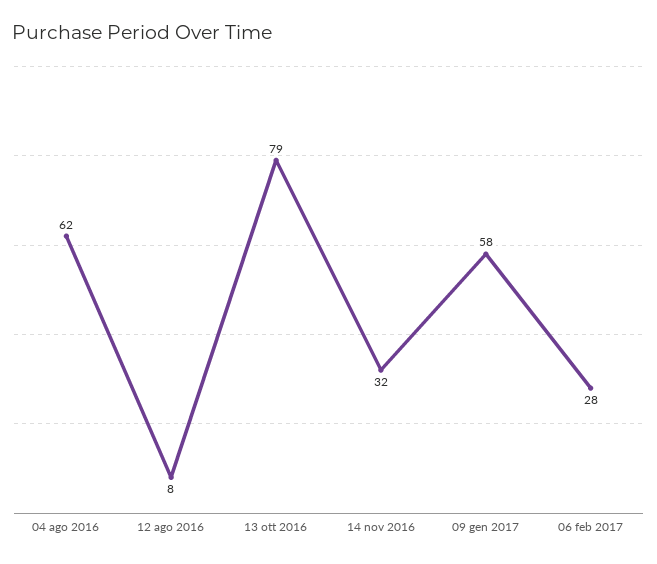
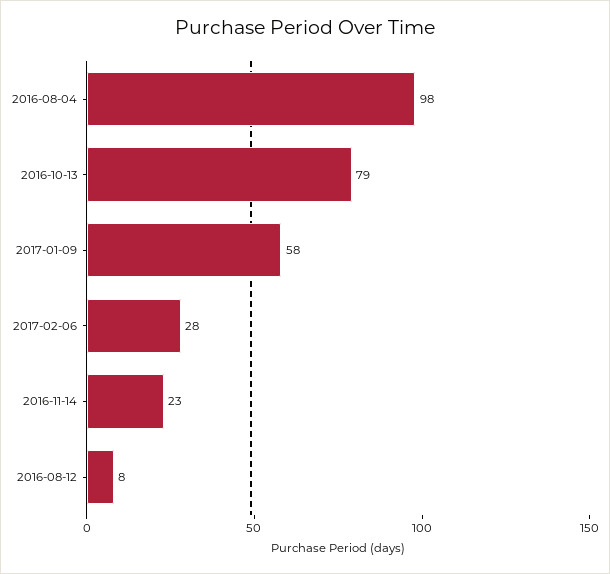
04 ago 2016: 62 -> 98
14 nov 2016: 32 -> 23

